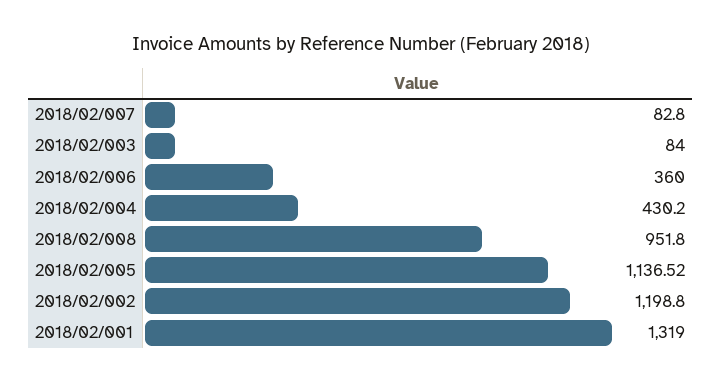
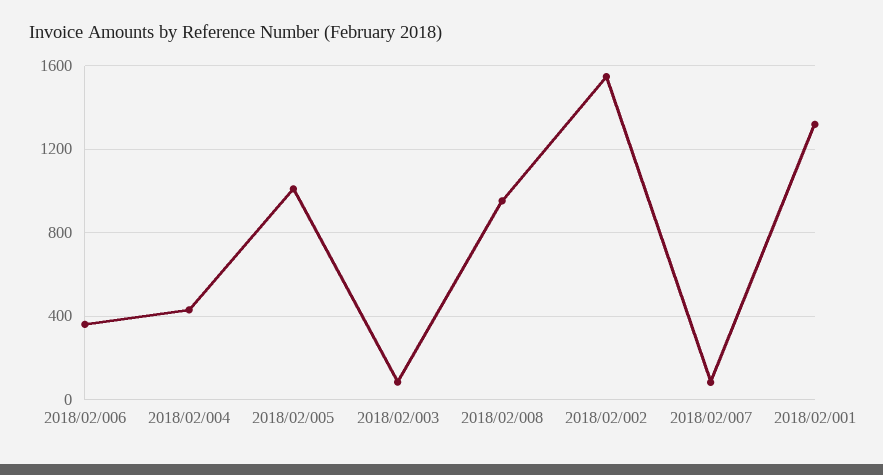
2018/02/005: 1136.52 -> 1000
2018/02/002: 1198.8 -> 1550

